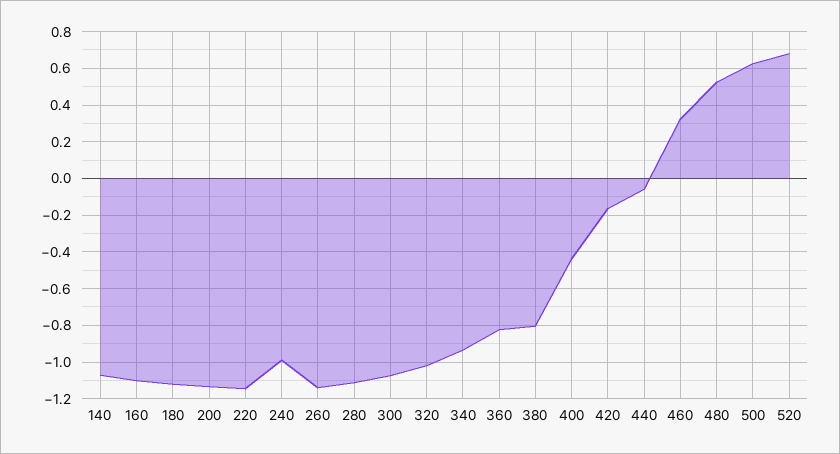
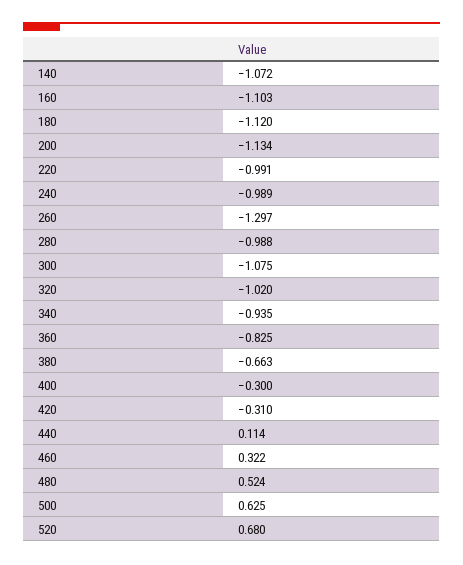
220: -1.15 -> -0.991
260: -1.15 -> -1.297
280: -1.1 -> -0.988
380: -0.8 -> -0.663
400: -0.45 -> -0.3
420: -0.15 -> -0.31
440: -0.05 -> 0.114

